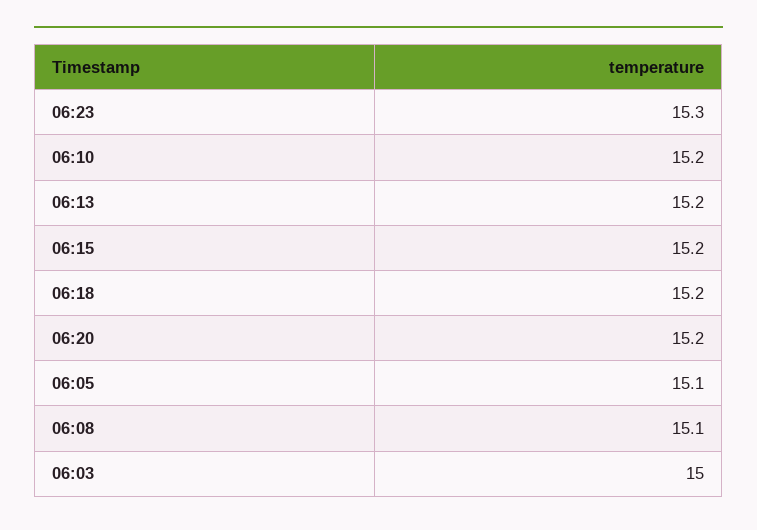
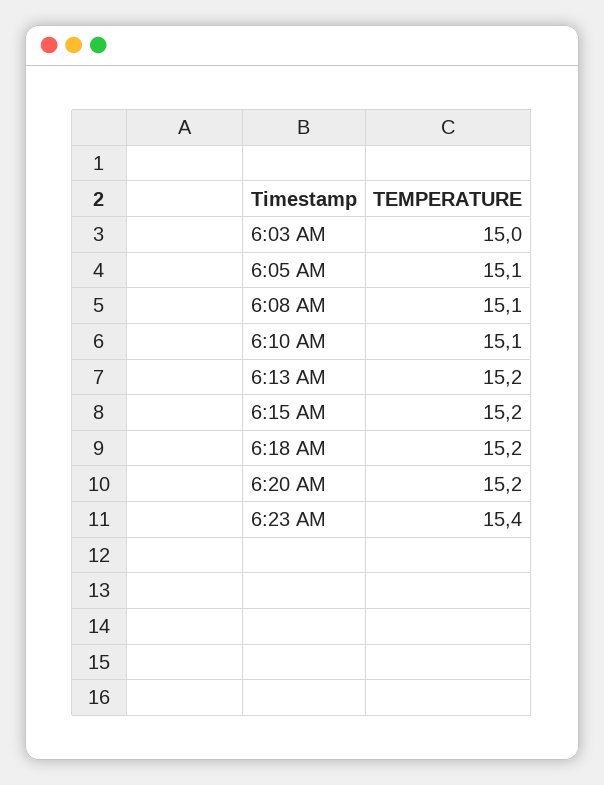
06:23: 15.3 -> 15.4
06:10: 15.2 -> 15.1

